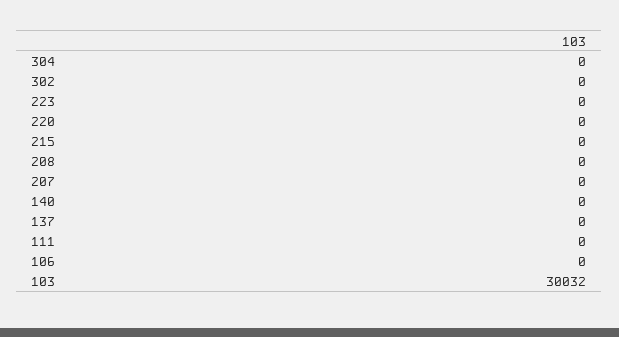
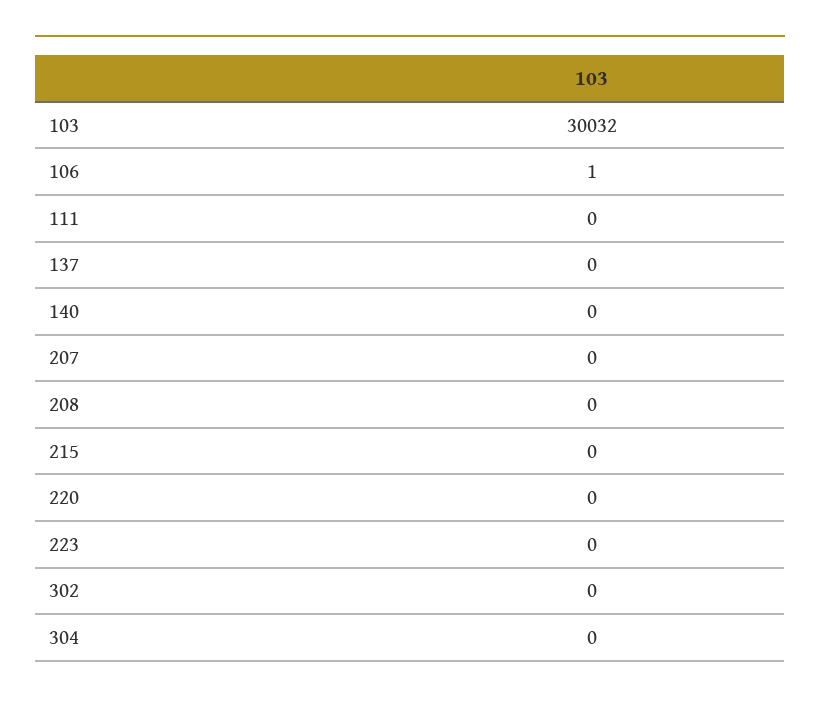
106: 0 -> 1

